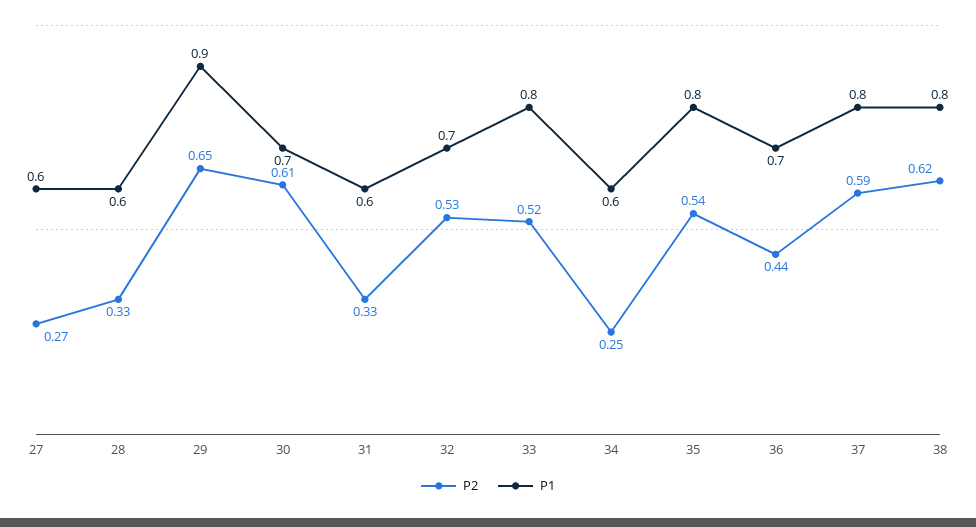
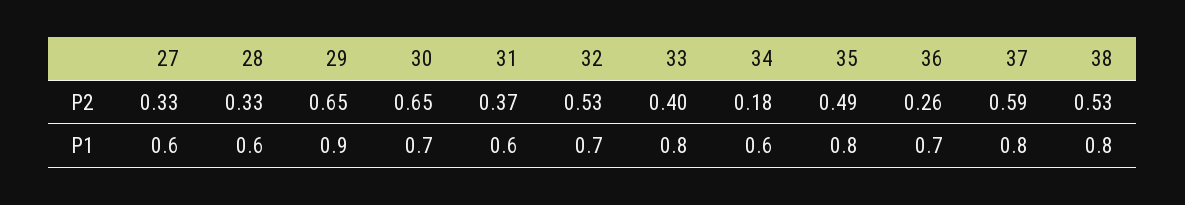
P2, 27: 0.27 -> 0.33
P2, 30: 0.61 -> 0.65
P2, 31: 0.33 -> 0.37
P2, 33: 0.52 -> 0.4
P2, 34: 0.25 -> 0.18
P2, 35: 0.54 -> 0.49
P2, 36: 0.44 -> 0.26
P2, 38: 0.62 -> 0.53

